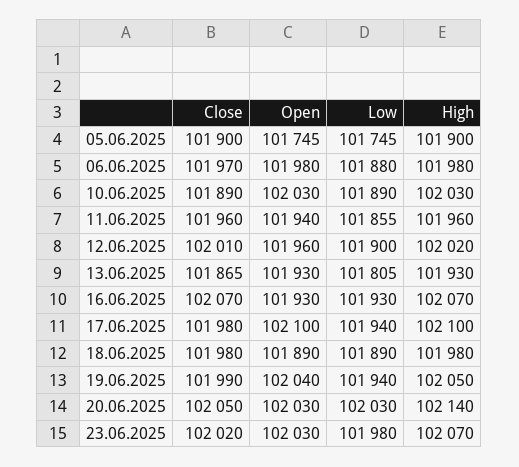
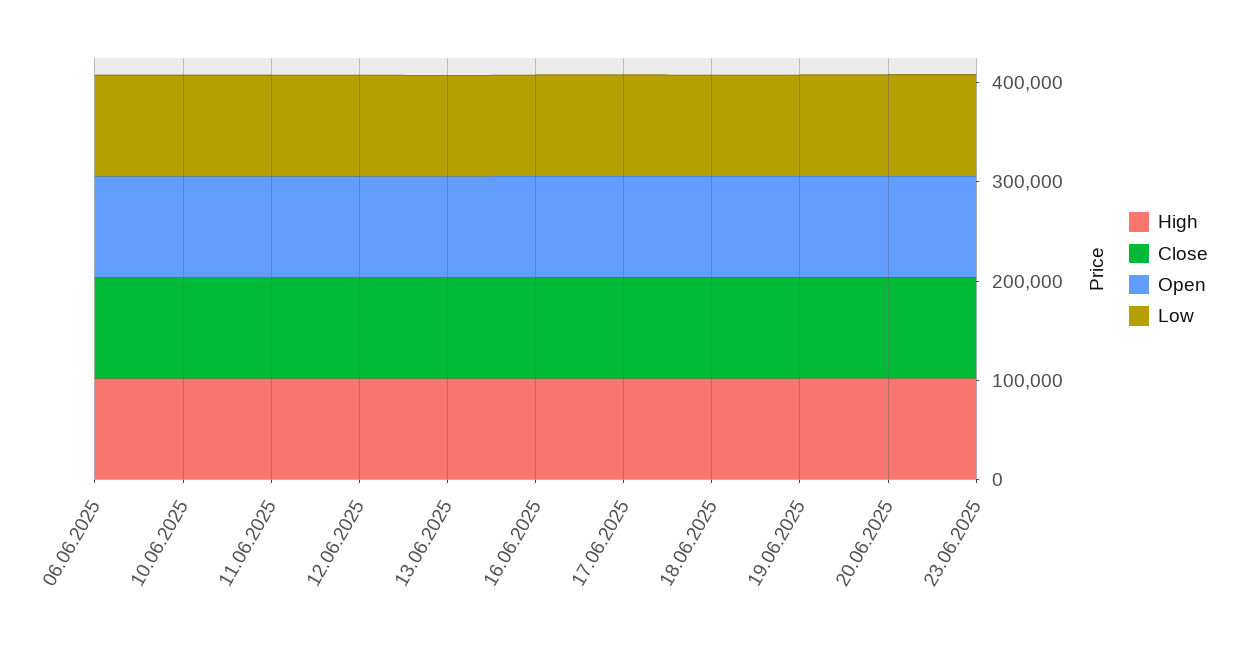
Close, 05.06.2025: 101900 -> none
Open, 05.06.2025: 101745 -> none
Low, 05.06.2025: 101745 -> none
High, 05.06.2025: 101900 -> none

